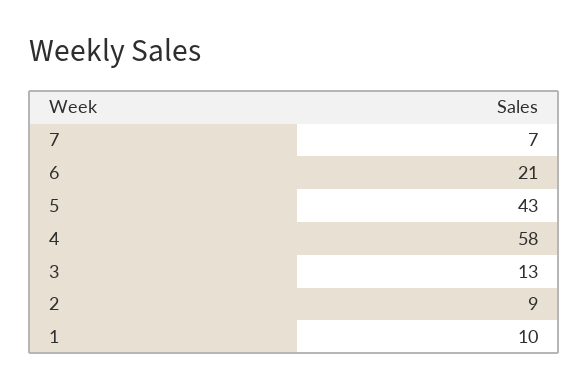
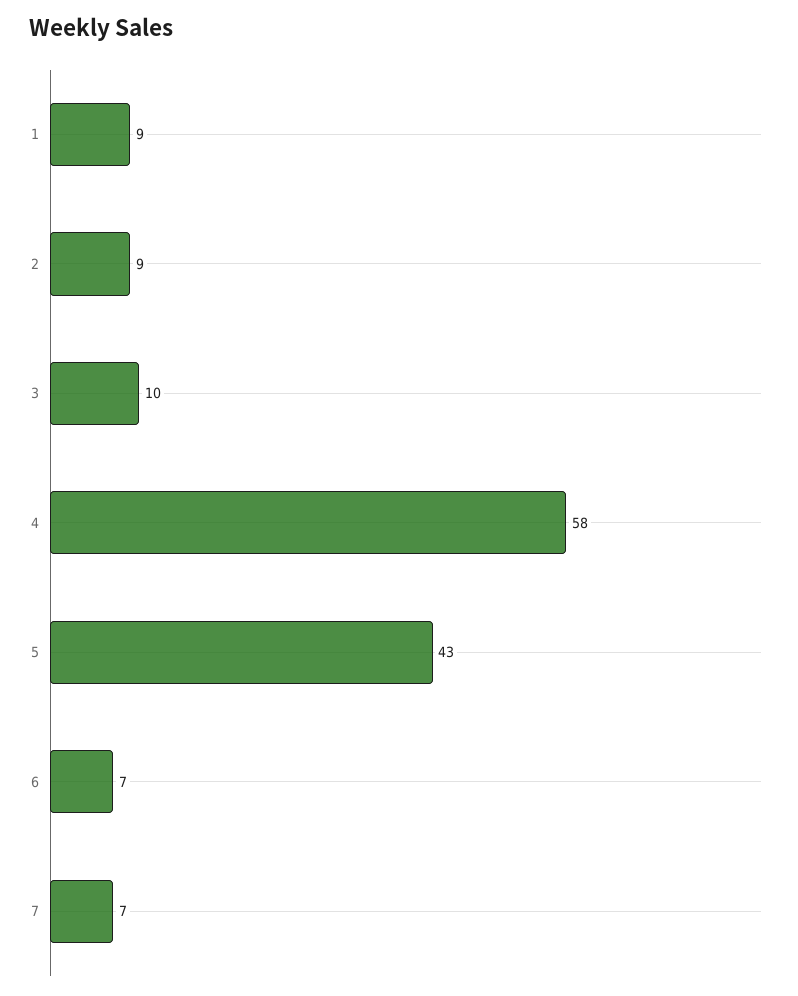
6: 21 -> 7
3: 13 -> 10
1: 10 -> 9

